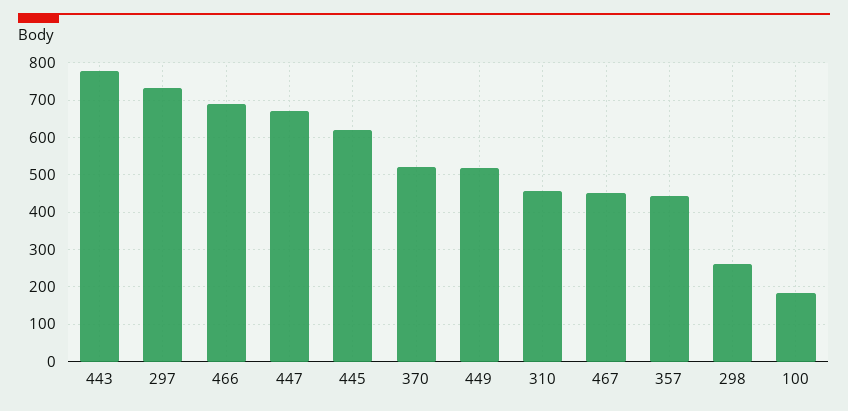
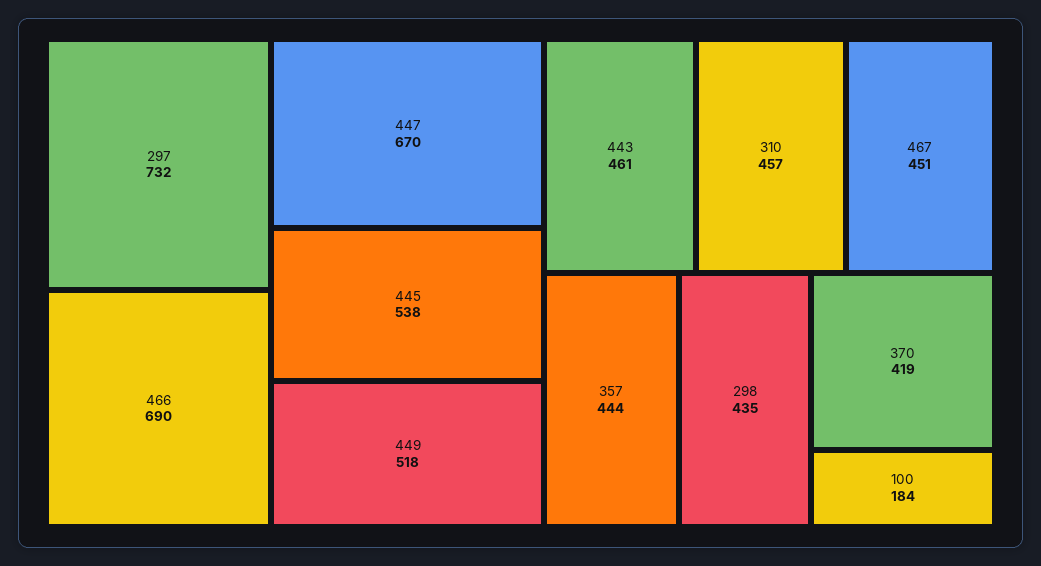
443: 780 -> 461
445: 620 -> 538
370: 520 -> 419
298: 260 -> 435

